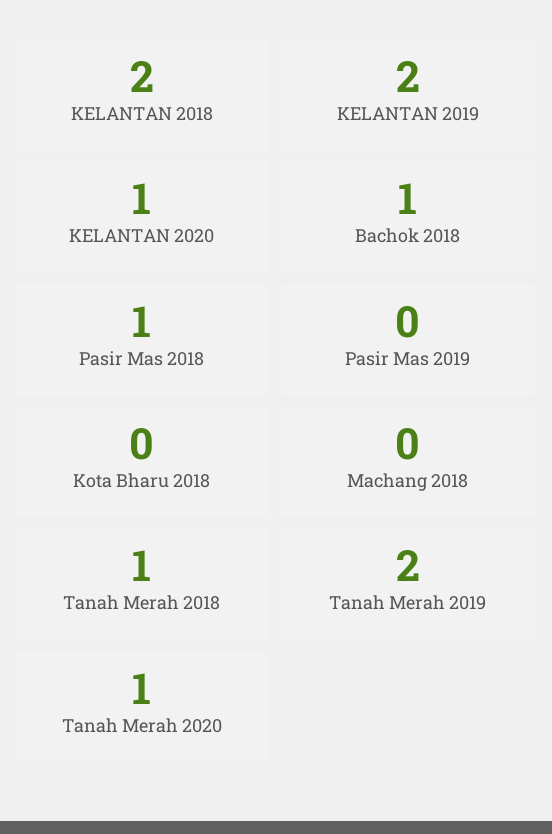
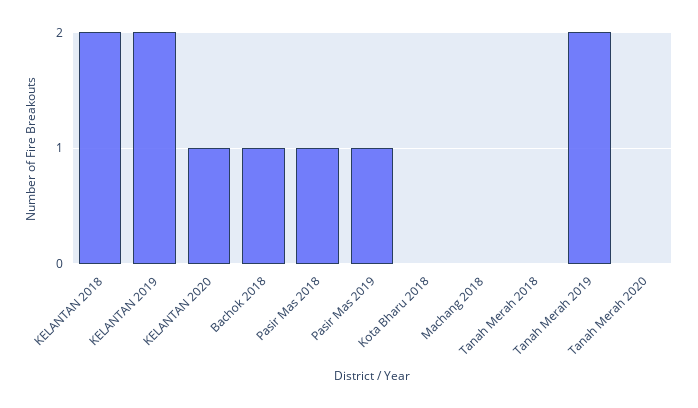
Pasir Mas 2019: 0 -> 1
Tanah Merah 2018: 1 -> 0
Tanah Merah 2020: 1 -> 0

